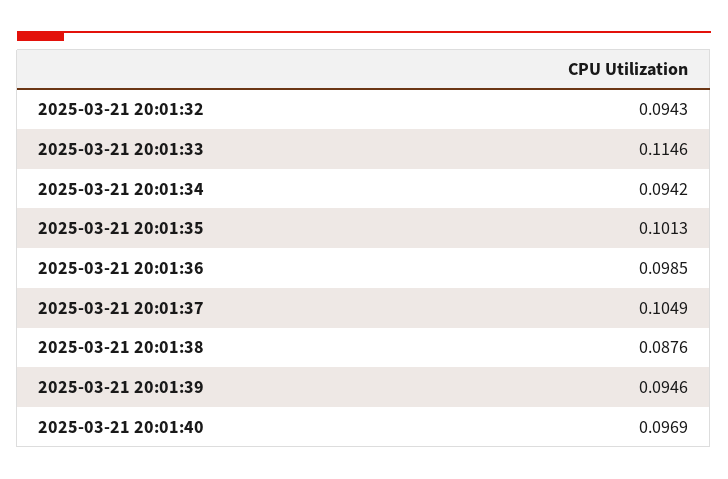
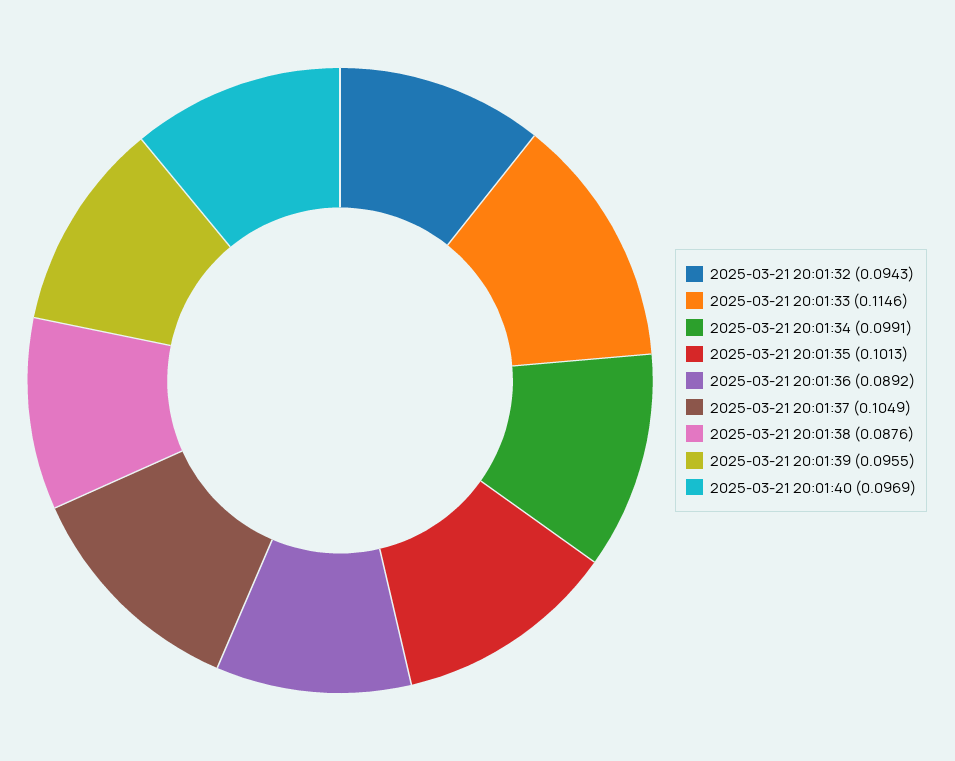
2025-03-21 20:01:34: 0.0942 -> 0.0991
2025-03-21 20:01:36: 0.0985 -> 0.0892
2025-03-21 20:01:39: 0.0946 -> 0.0955

